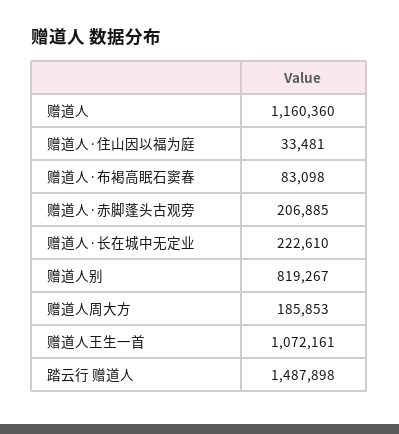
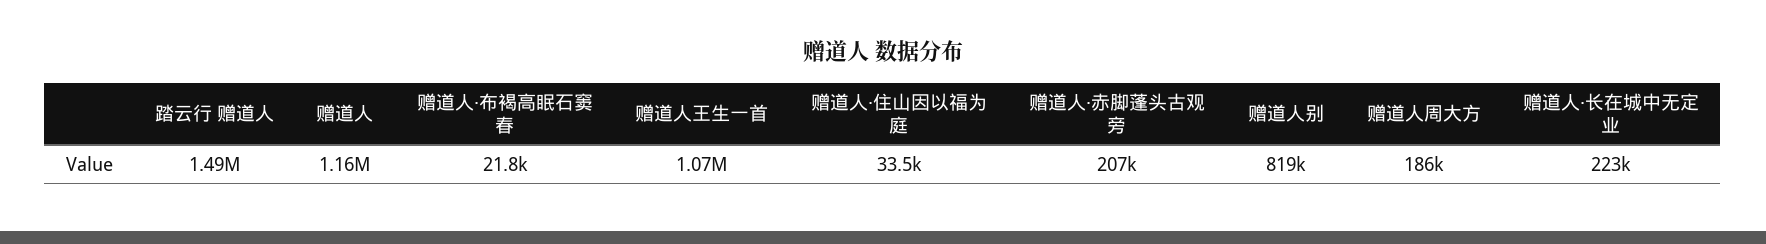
赠道人·布褐高眠石窦春: 83098 -> 21800

